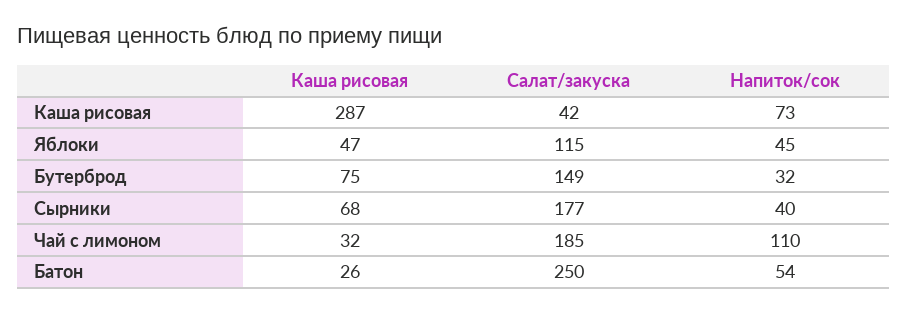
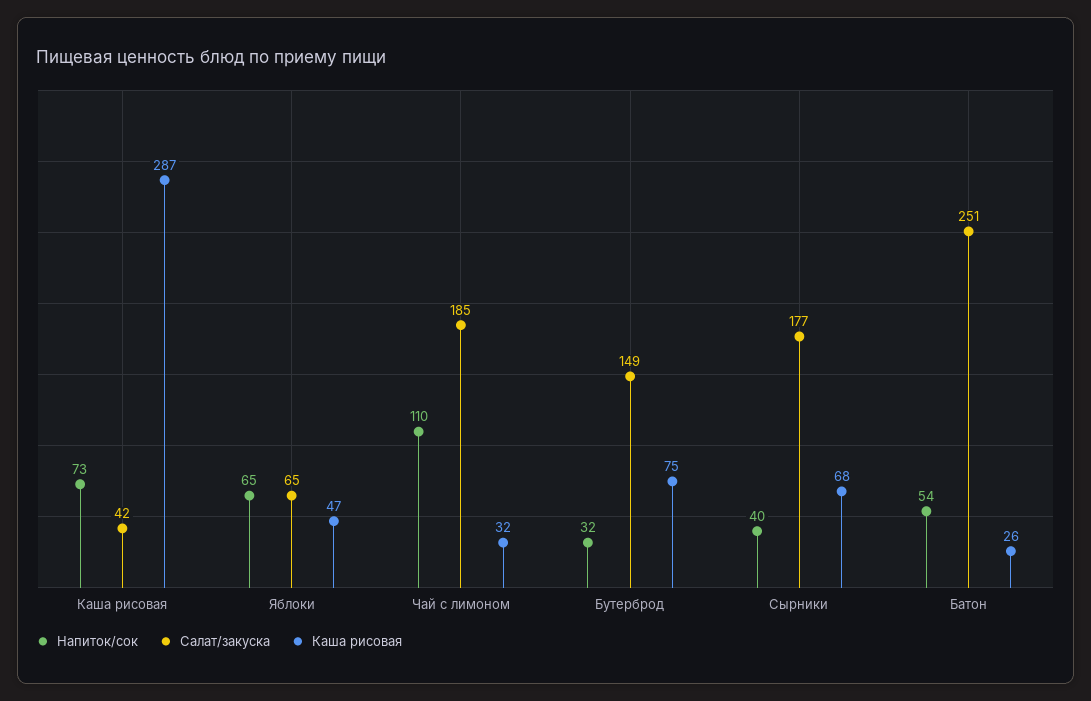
Салат/закуска, Яблоки: 115 -> 65
Напиток/сок, Яблоки: 45 -> 65
Салат/закуска, Батон: 250 -> 251

